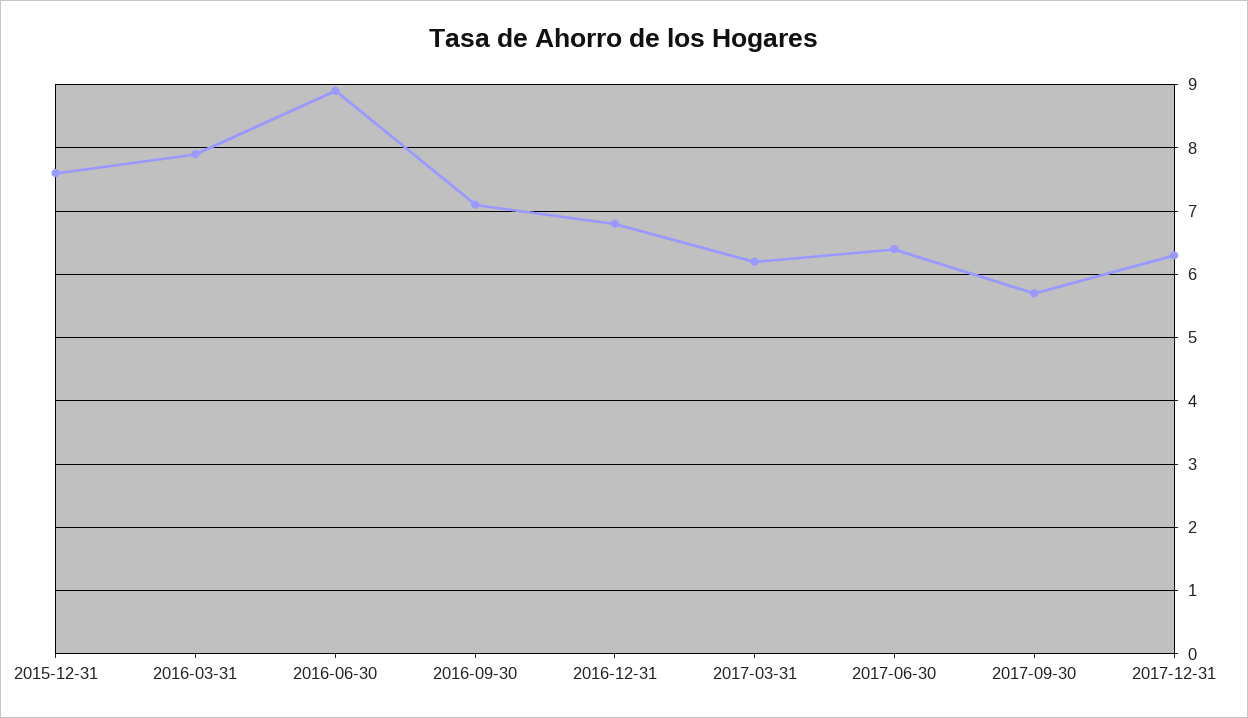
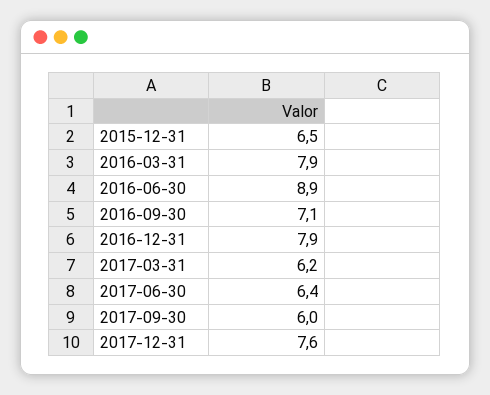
2015-12-31: 7.6 -> 6.5
2016-12-31: 6.8 -> 7.9
2017-09-30: 5.7 -> 6
2017-12-31: 6.3 -> 7.6

